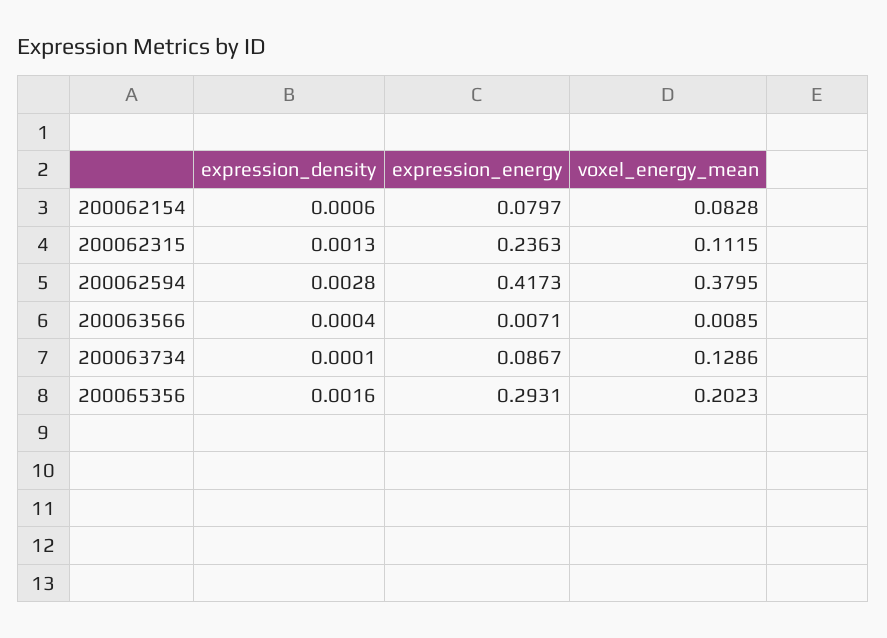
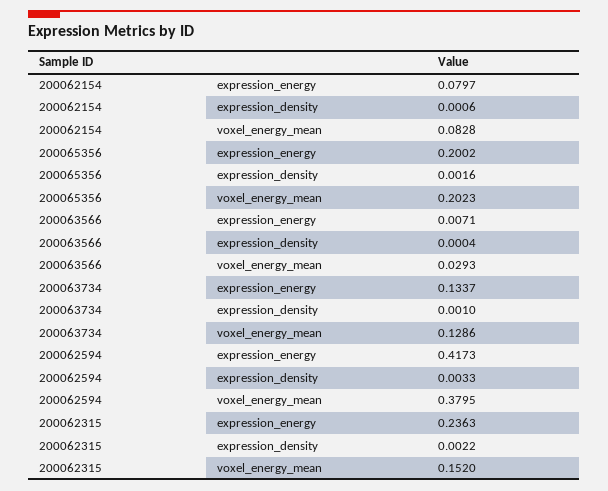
expression_density, 200062315: 0.0013 -> 0.0022
voxel_energy_mean, 200062315: 0.1115 -> 0.152
expression_density, 200062594: 0.0028 -> 0.0033
voxel_energy_mean, 200063566: 0.0085 -> 0.0293
expression_density, 200063734: 0.0001 -> 0.001
expression_energy, 200063734: 0.0867 -> 0.1337
expression_energy, 200065356: 0.2931 -> 0.2002

